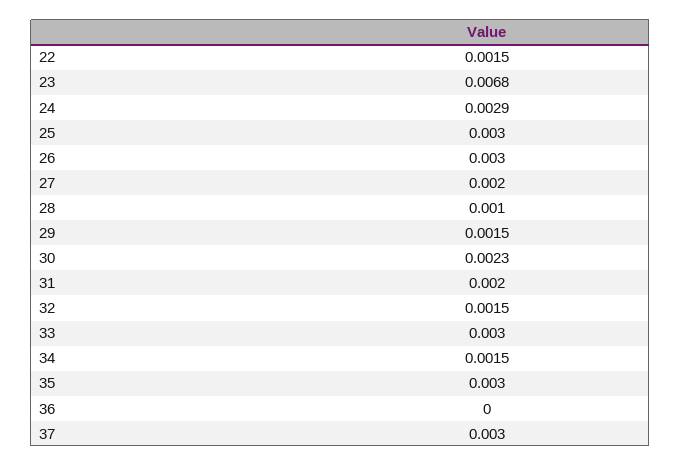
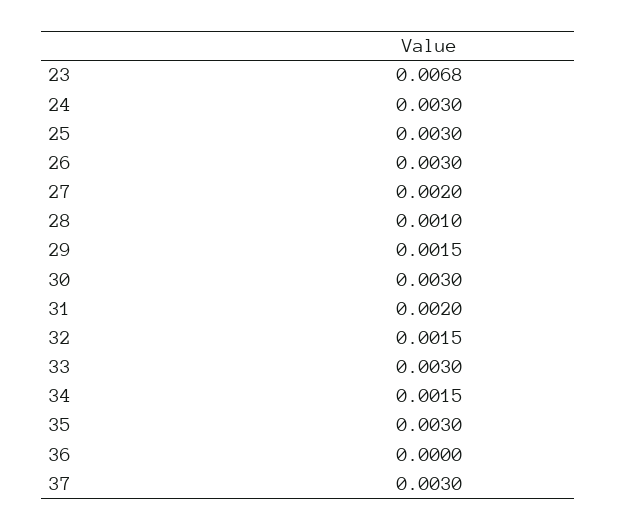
22: 0.0015 -> none
24: 0.0029 -> 0.003
30: 0.0023 -> 0.003

